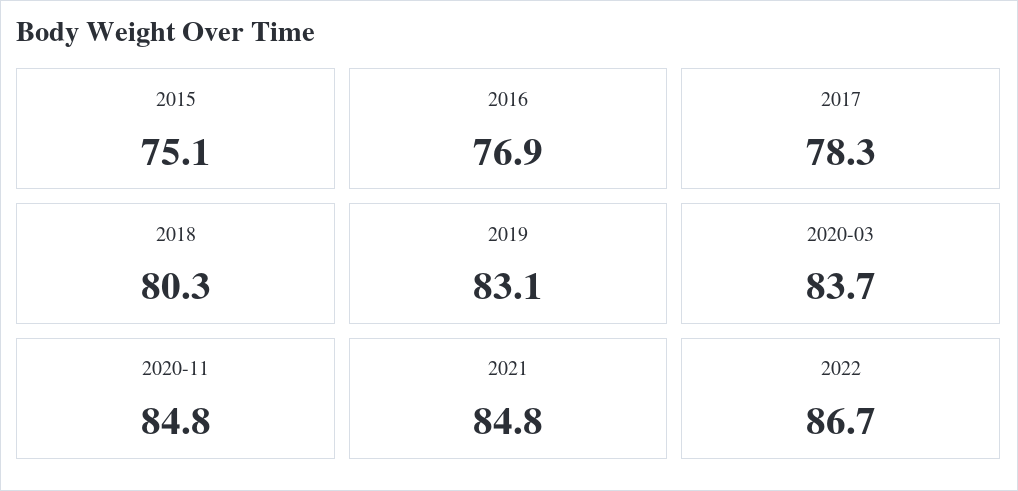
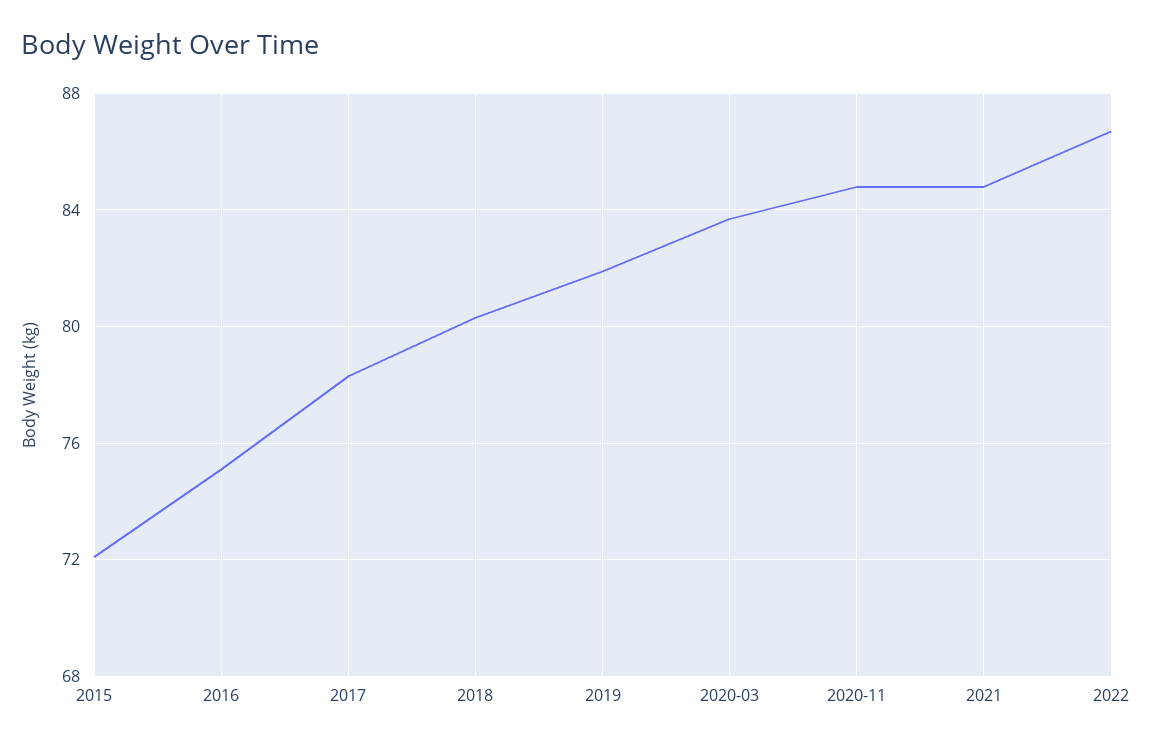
2015: 75.1 -> 72
2016: 76.9 -> 75
2019: 83.1 -> 82

